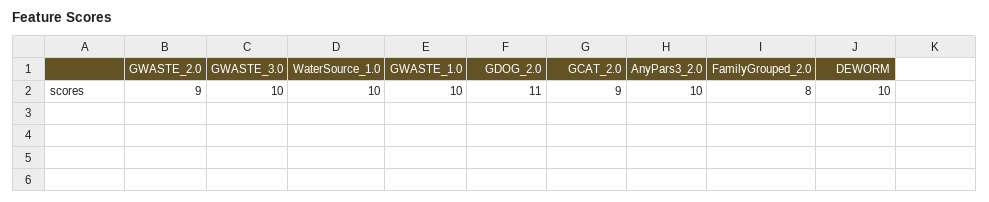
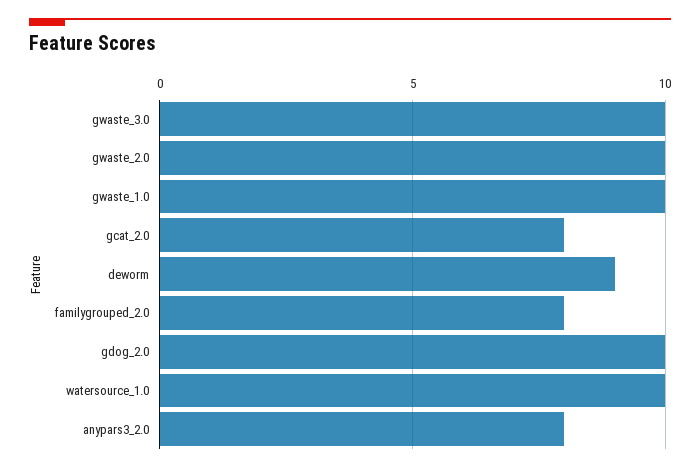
GWASTE_2.0: 9 -> 10
GDOG_2.0: 11 -> 10
GCAT_2.0: 9 -> 8
AnyPars3_2.0: 10 -> 8
DEWORM: 10 -> 9

